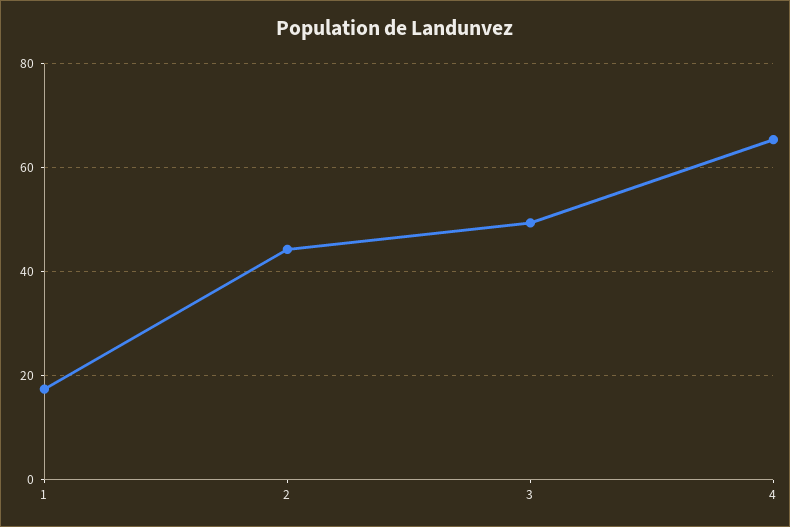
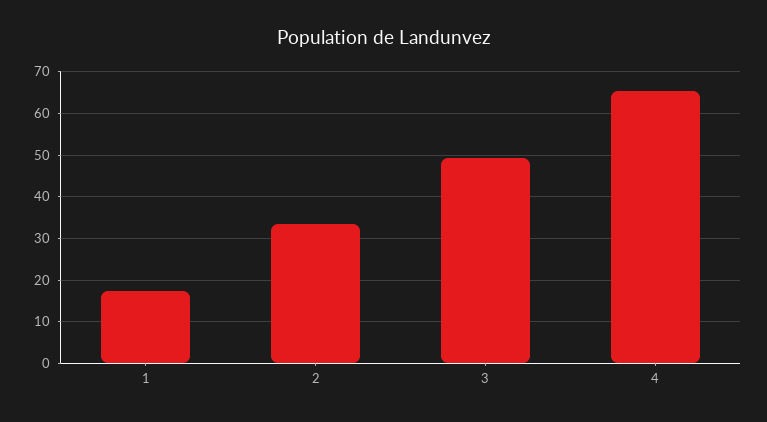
2: 44 -> 34

